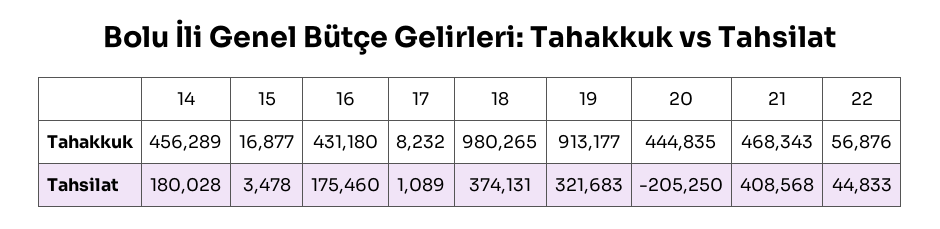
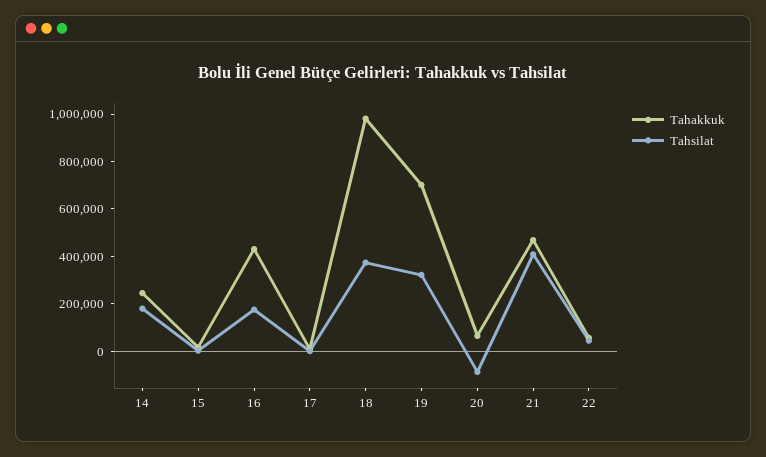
Tahakkuk, 14: 456289 -> 250000
Tahakkuk, 19: 913177 -> 700000
Tahakkuk, 20: 444835 -> 50000
Tahsilat, 20: -205250 -> -100000

